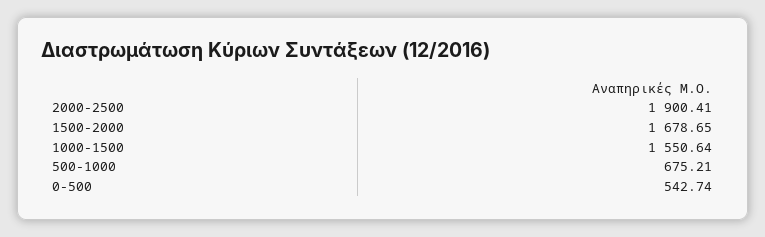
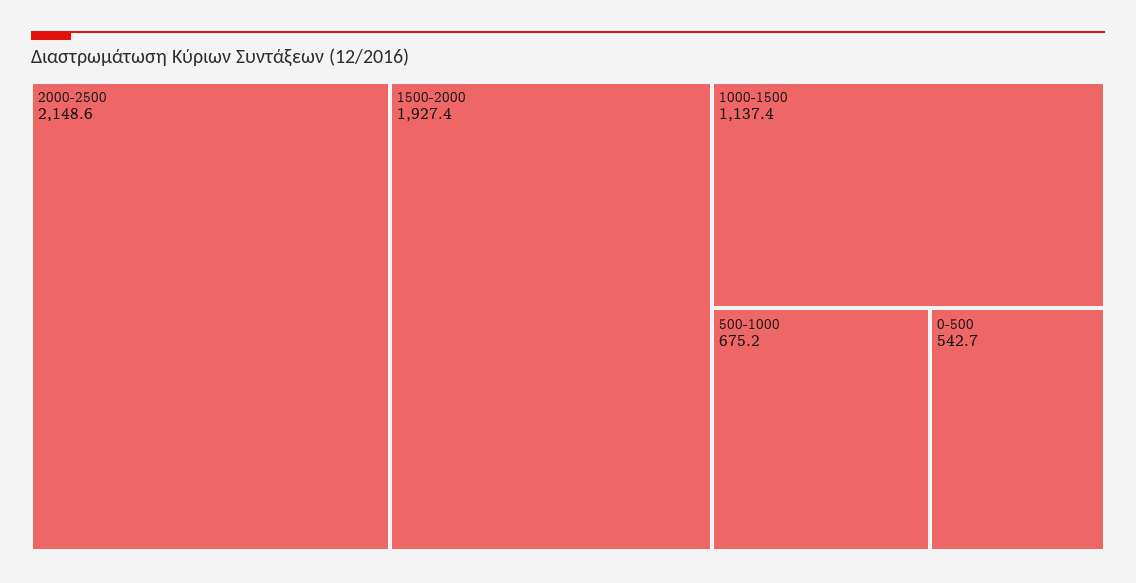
2000-2500: 1900.41 -> 2148.6
1500-2000: 1678.65 -> 1927.4
1000-1500: 1550.64 -> 1137.4

